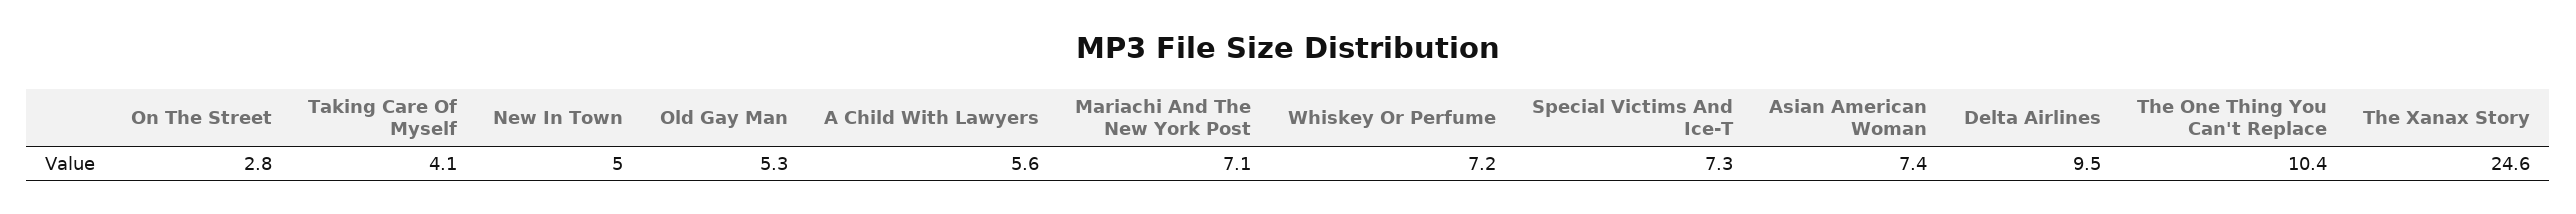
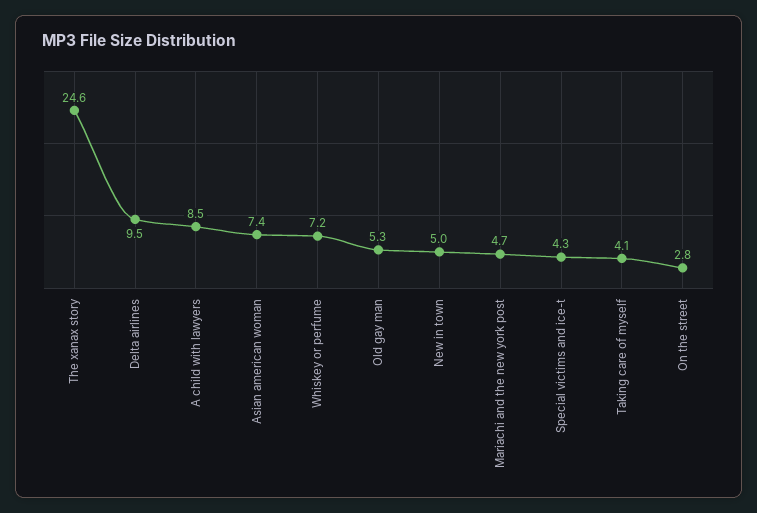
A Child With Lawyers: 5.6 -> 8.5
Mariachi And The New York Post: 7.1 -> 4.7
Special Victims And Ice-T: 7.3 -> 4.3
The One Thing You Can't Replace: 10.4 -> none

